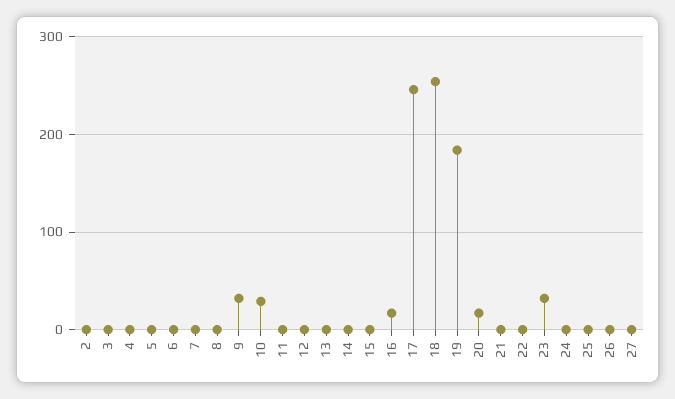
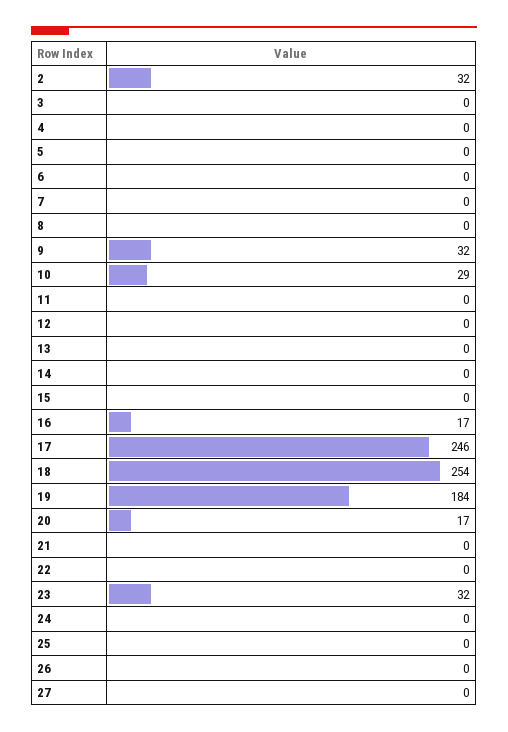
2: 0 -> 32

